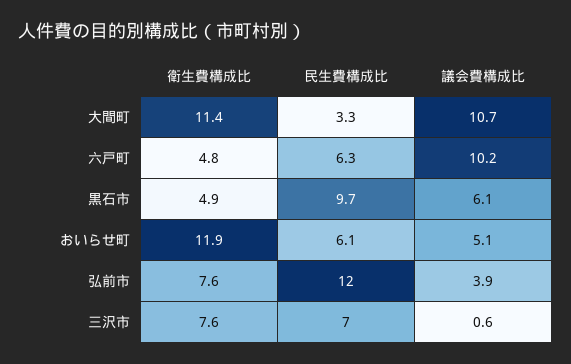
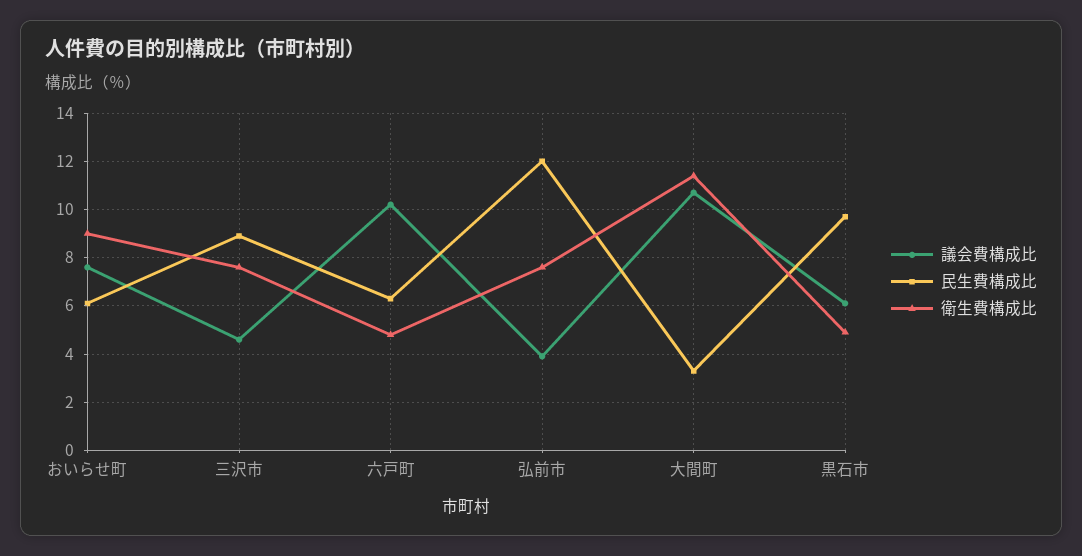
衛生費構成比, おいらせ町: 11.9 -> 9
議会費構成比, おいらせ町: 5.1 -> 7.5
民生費構成比, 三沢市: 7 -> 9
議会費構成比, 三沢市: 0.6 -> 4.5

